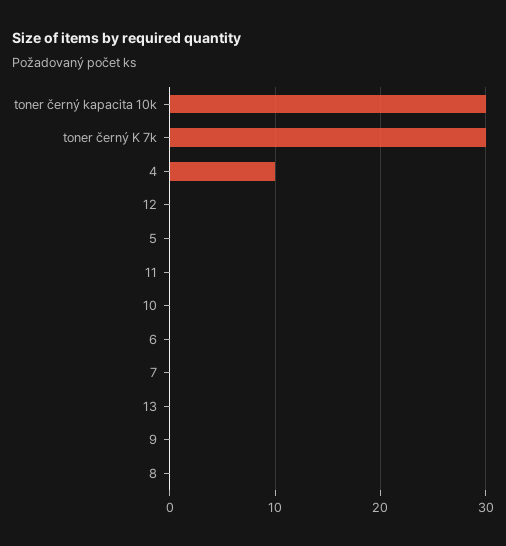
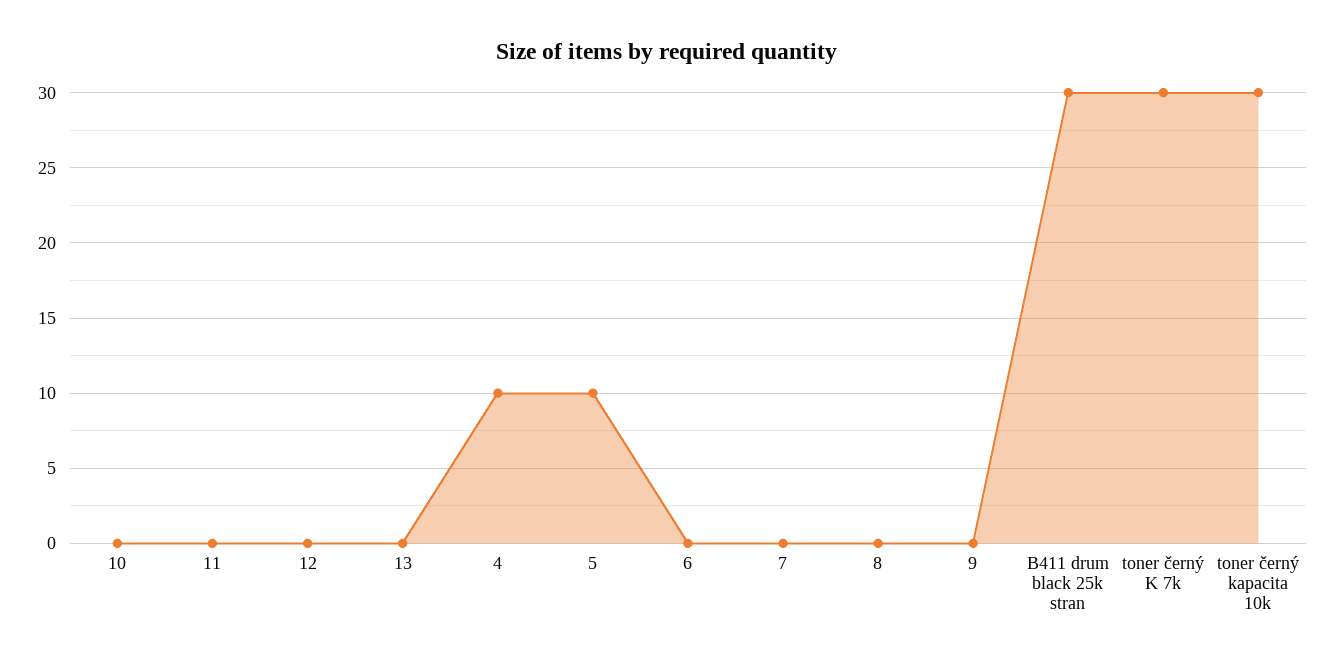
5: 0 -> 10
B411 drum black 25k stran: none -> 30

